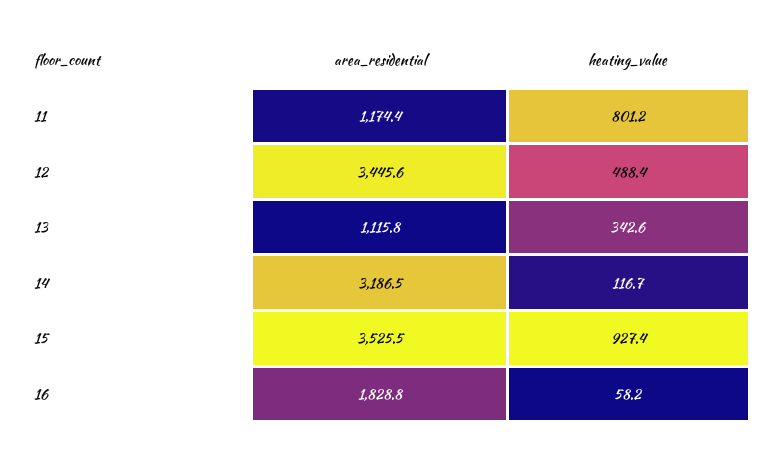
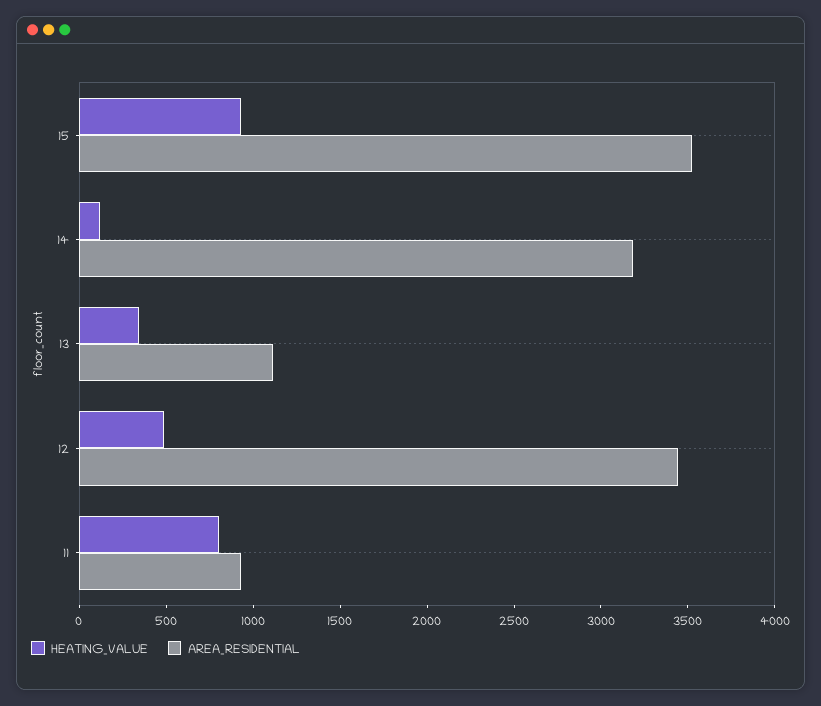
area_residential, 11: 1174.4 -> 900
area_residential, 16: 1828.8 -> none
heating_value, 16: 58.2 -> none

